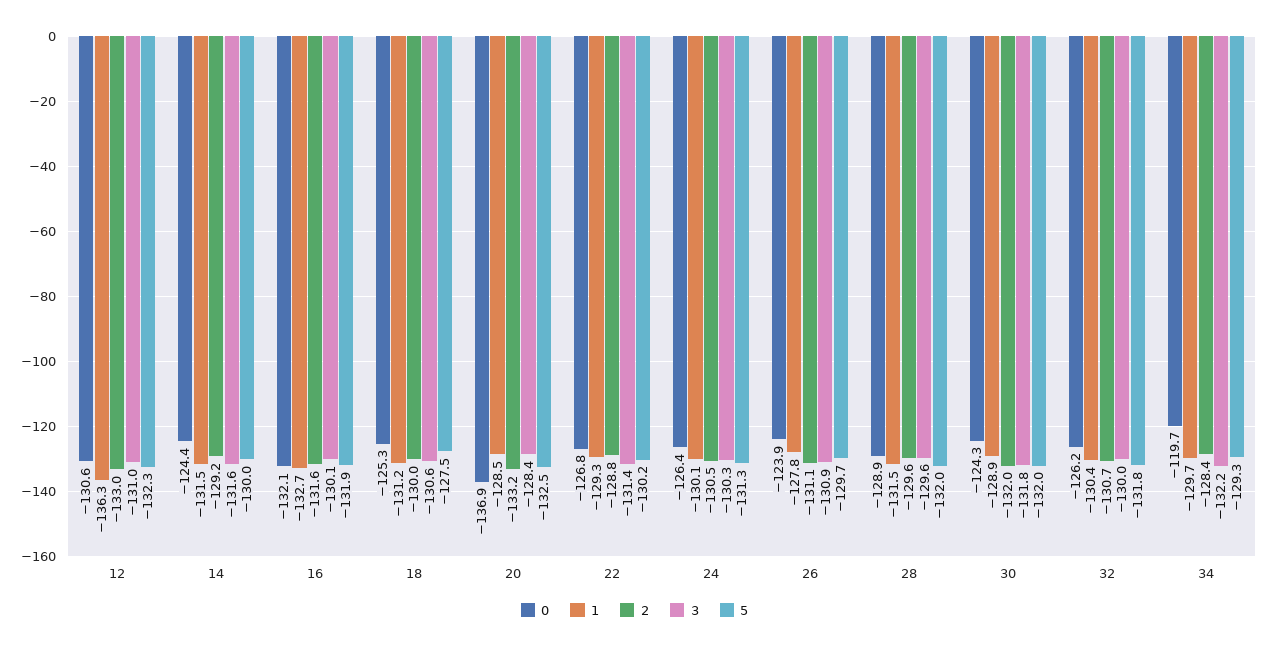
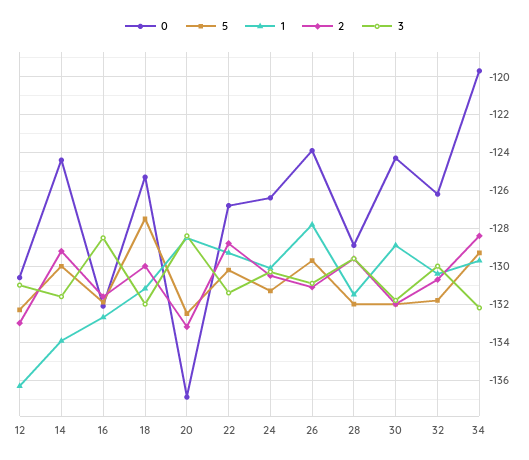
1, 14: -131.5 -> -134
3, 16: -130.1 -> -128.5
3, 18: -130.6 -> -132

